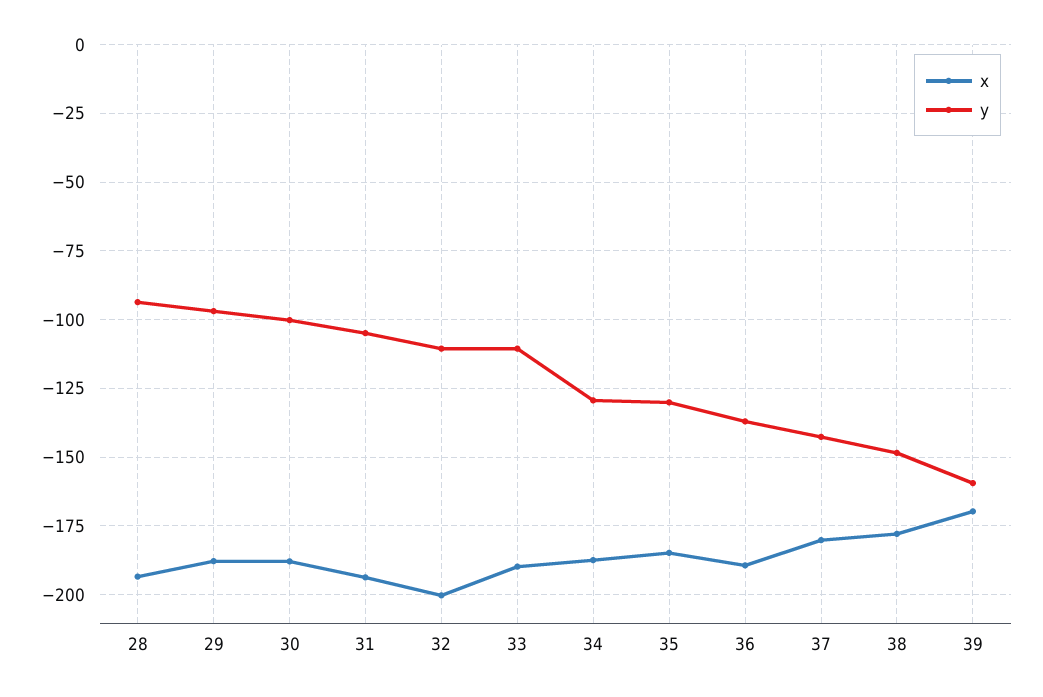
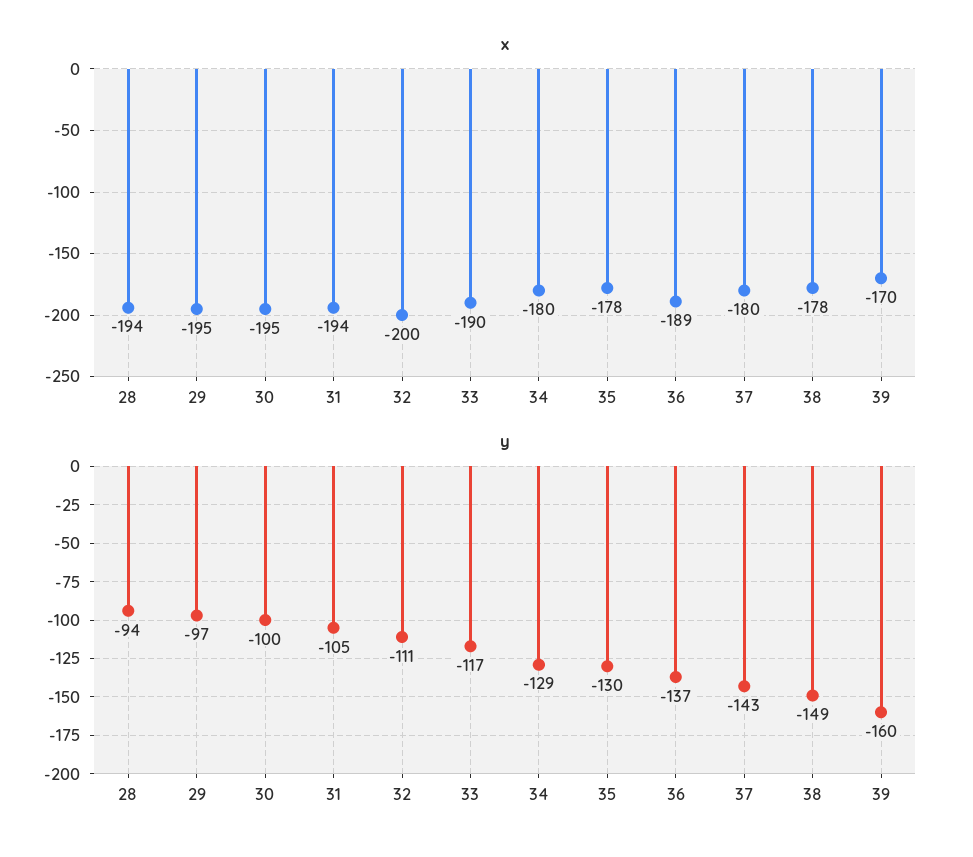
x, 29: -187.5 -> -195
x, 30: -187.5 -> -195
y, 33: -110 -> -117
x, 34: -187.5 -> -180
x, 35: -185 -> -178

